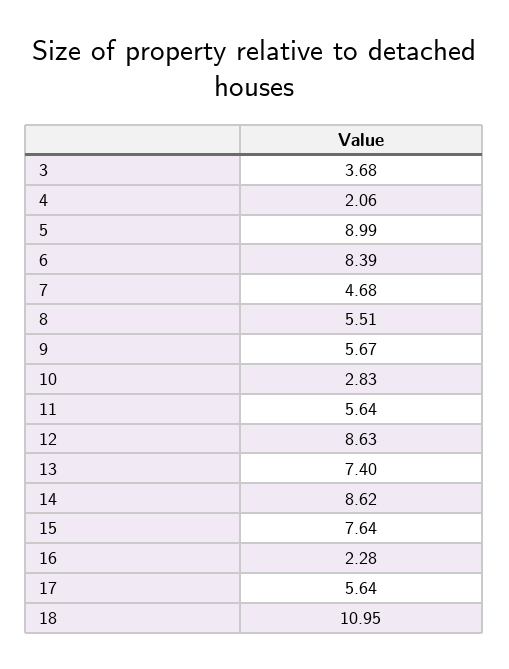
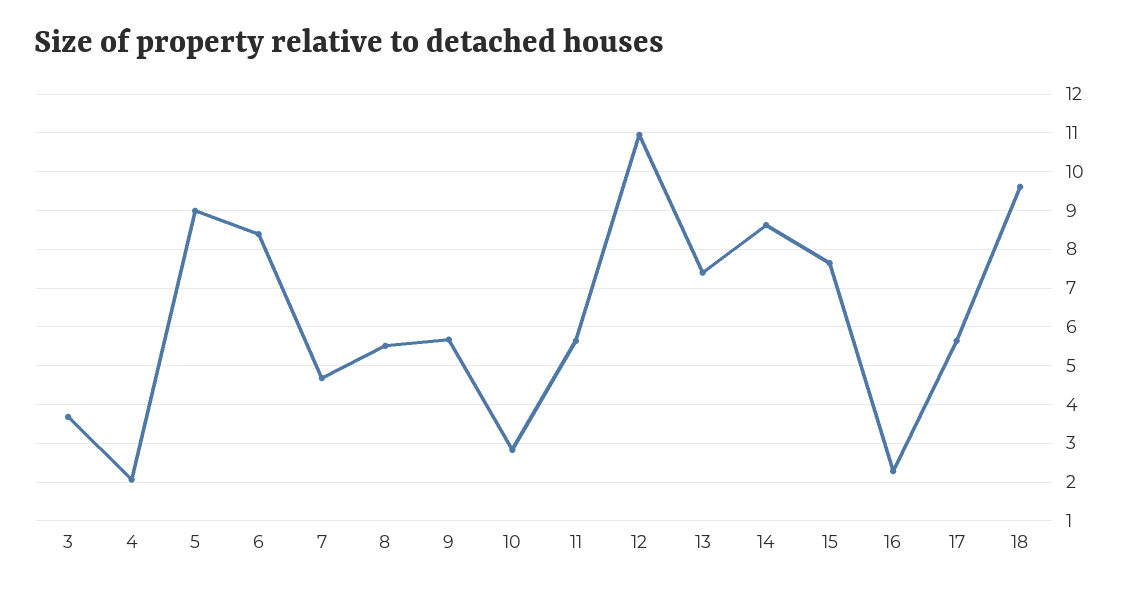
12: 8.63 -> 11
18: 10.95 -> 9.6

